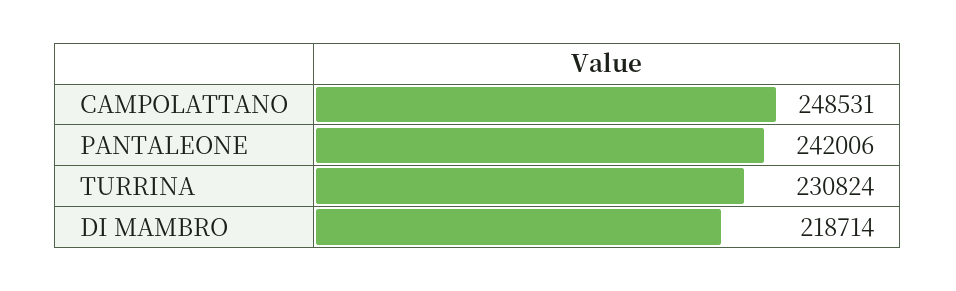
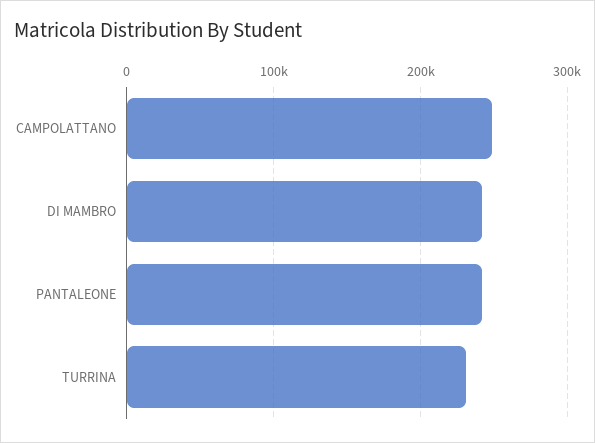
DI MAMBRO: 218714 -> 240000

